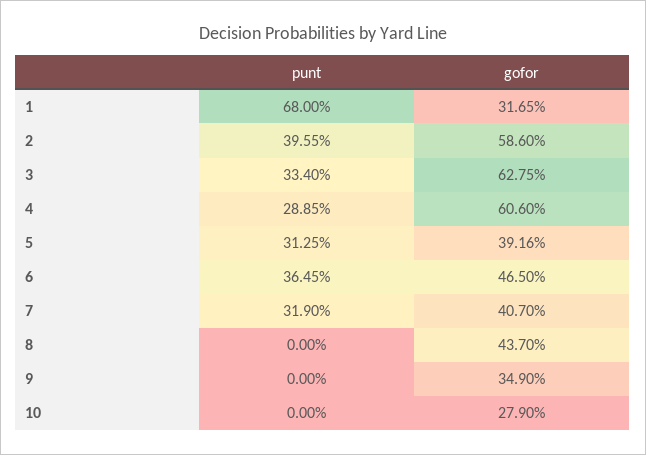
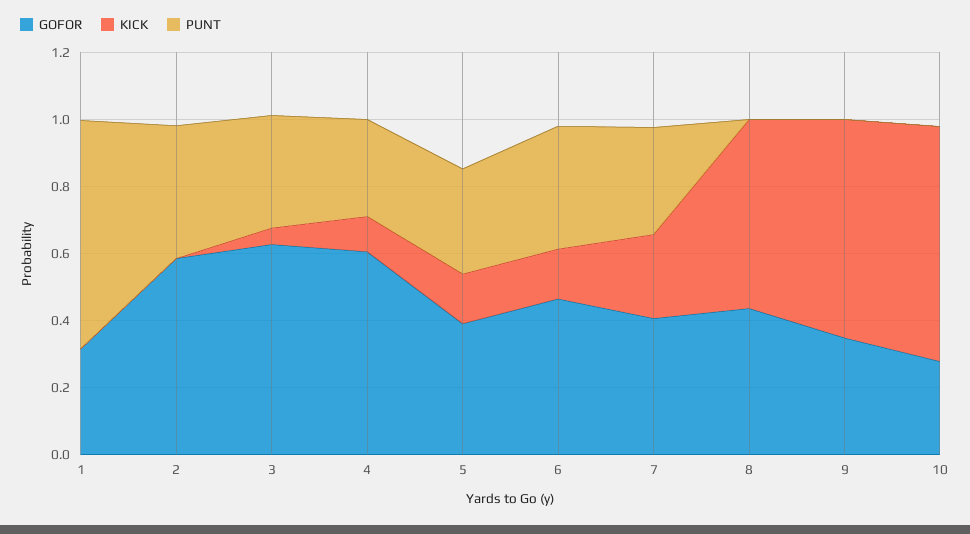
KICK, 1: none -> 0
KICK, 2: none -> 0
KICK, 3: none -> 0.05
KICK, 4: none -> 0.1
KICK, 5: none -> 0.15
KICK, 6: none -> 0.15
KICK, 7: none -> 0.25
KICK, 8: none -> 0.55
KICK, 9: none -> 0.65
KICK, 10: none -> 0.7

